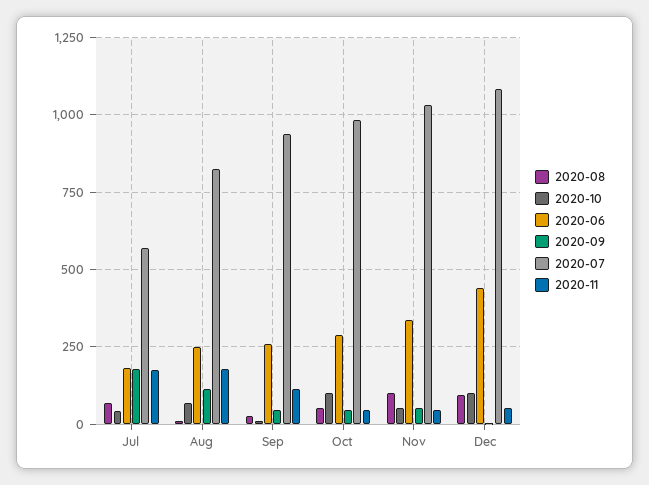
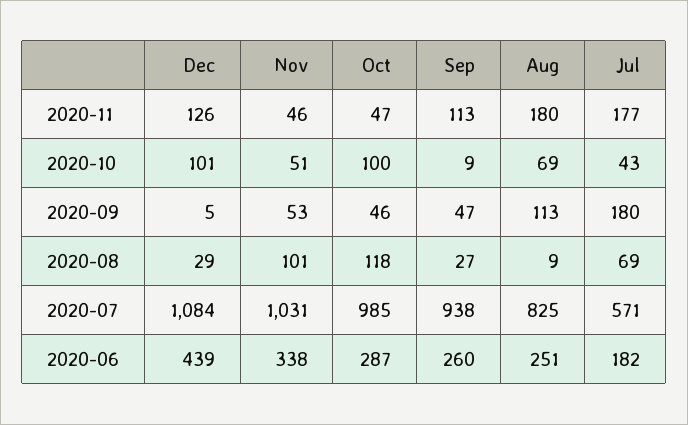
2020-08, Oct: 50 -> 118
2020-08, Dec: 100 -> 29
2020-11, Dec: 50 -> 126

